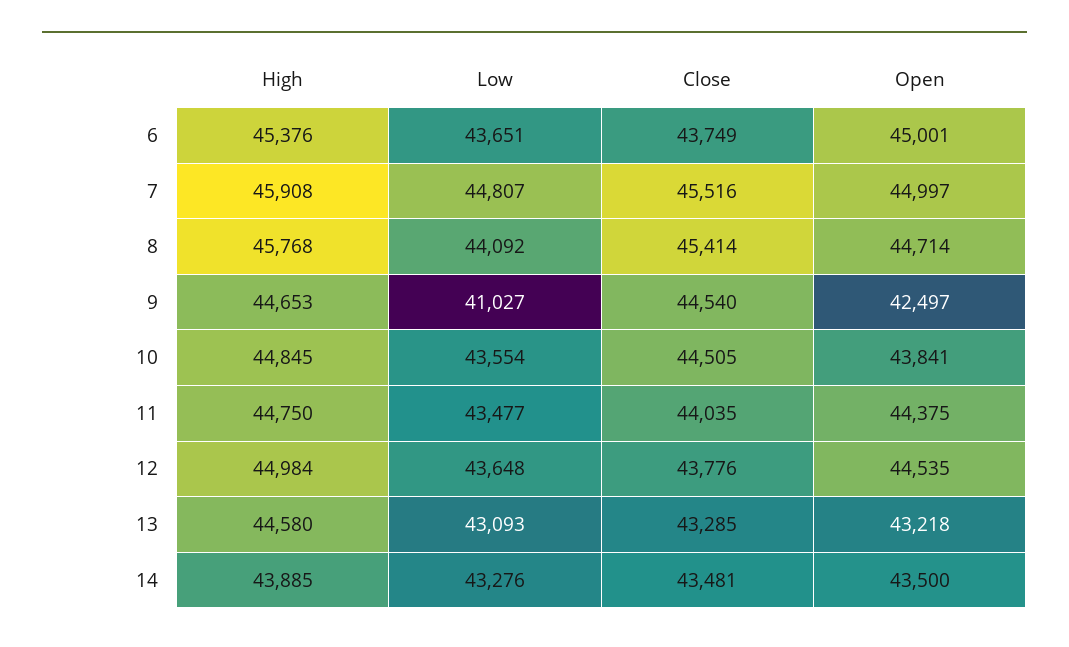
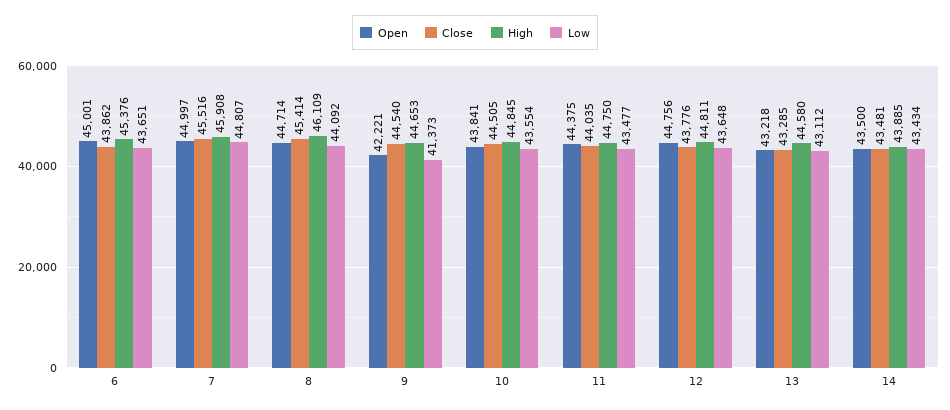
Close, 6: 43749 -> 43862
High, 8: 45768 -> 46109
Low, 9: 41027 -> 41373
Open, 9: 42497 -> 42221
High, 12: 44984 -> 44811
Open, 12: 44535 -> 44756
Low, 13: 43093 -> 43112
Low, 14: 43276 -> 43434

